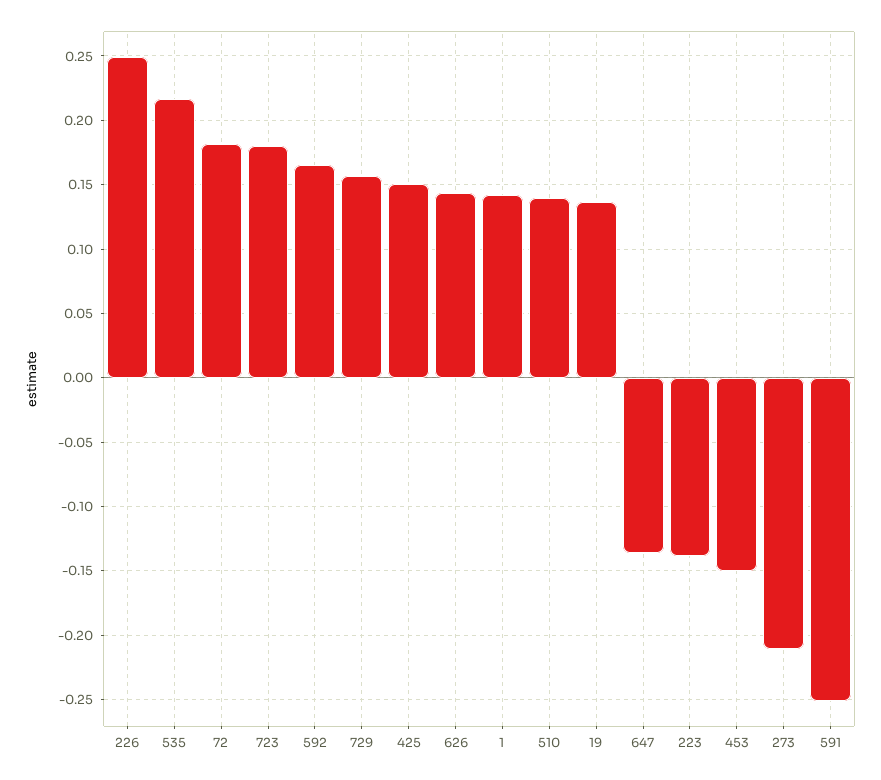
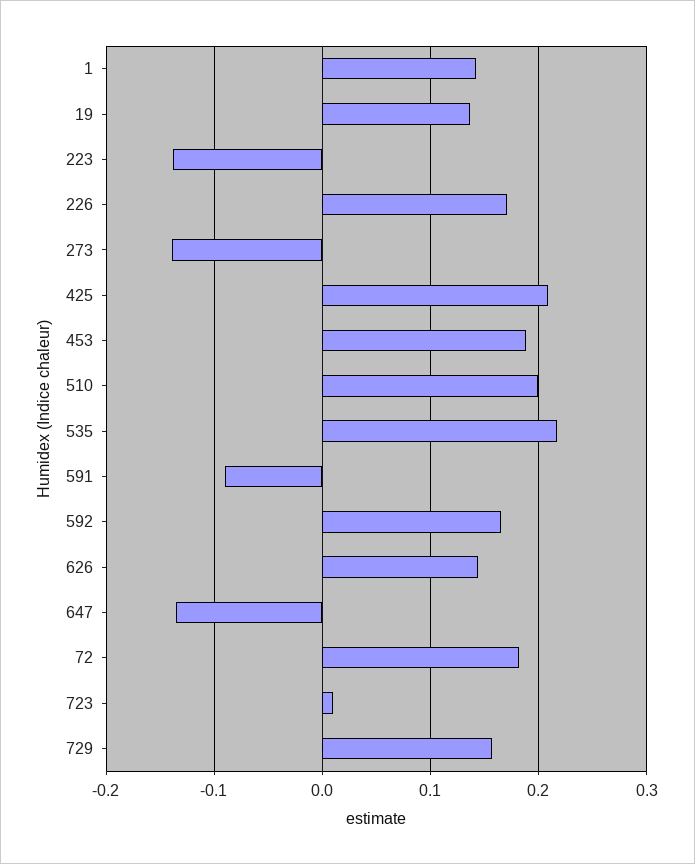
226: 0.25 -> 0.17
723: 0.18 -> 0.01
425: 0.15 -> 0.21
510: 0.14 -> 0.2
453: -0.15 -> 0.19
273: -0.21 -> -0.14
591: -0.25 -> -0.09

